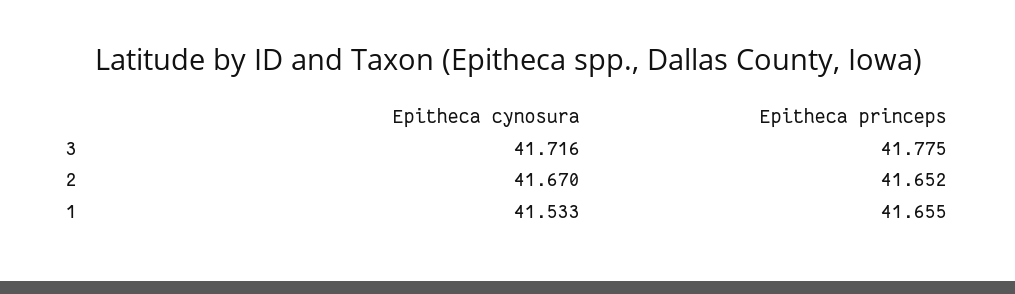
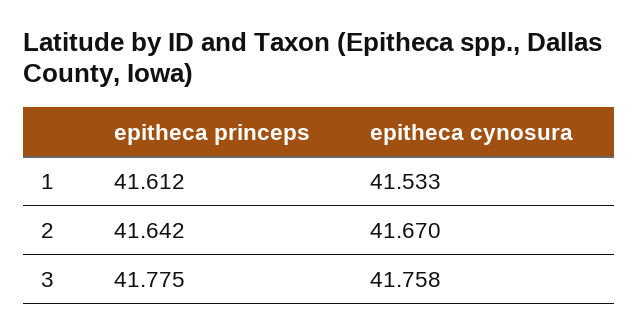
Epitheca cynosura, 3: 41.716 -> 41.758
Epitheca princeps, 2: 41.652 -> 41.642
Epitheca princeps, 1: 41.655 -> 41.612

